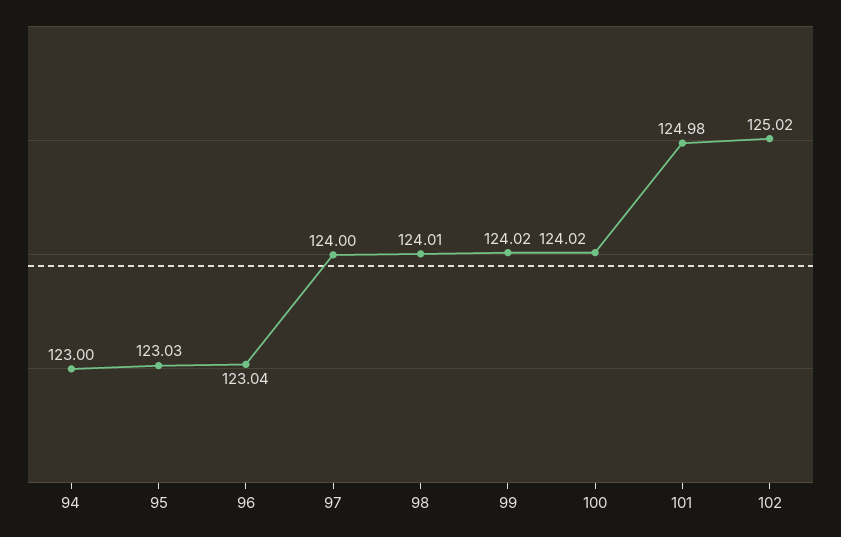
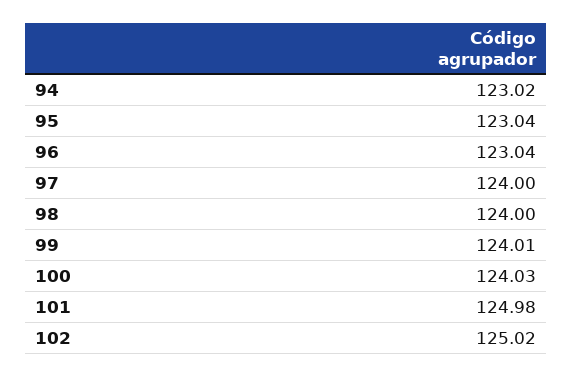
94: 123 -> 123.02
95: 123.03 -> 123.04
98: 124.01 -> 124
99: 124.02 -> 124.01
100: 124.02 -> 124.03

